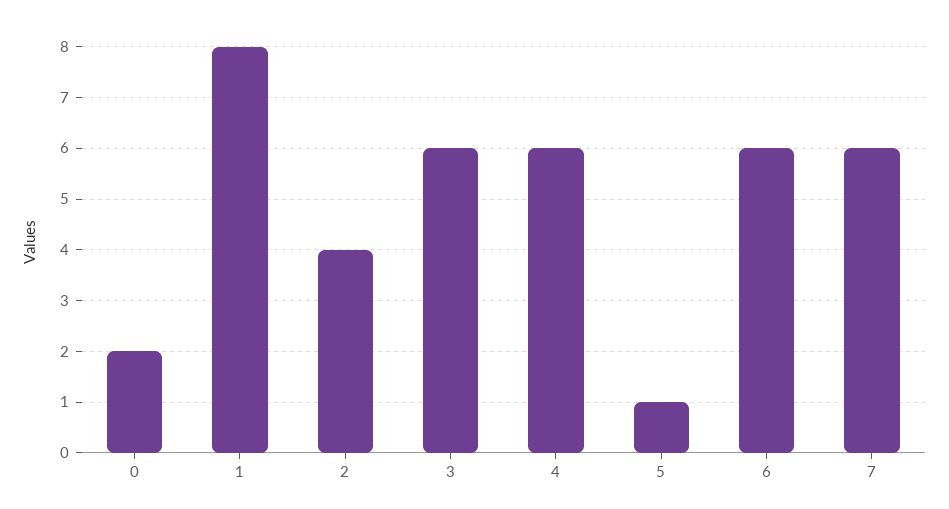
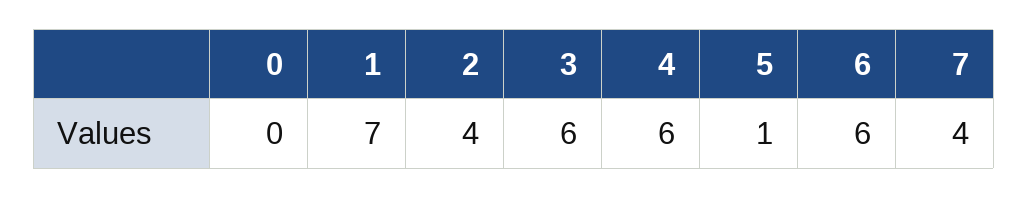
0: 2 -> 0
1: 8 -> 7
7: 6 -> 4

